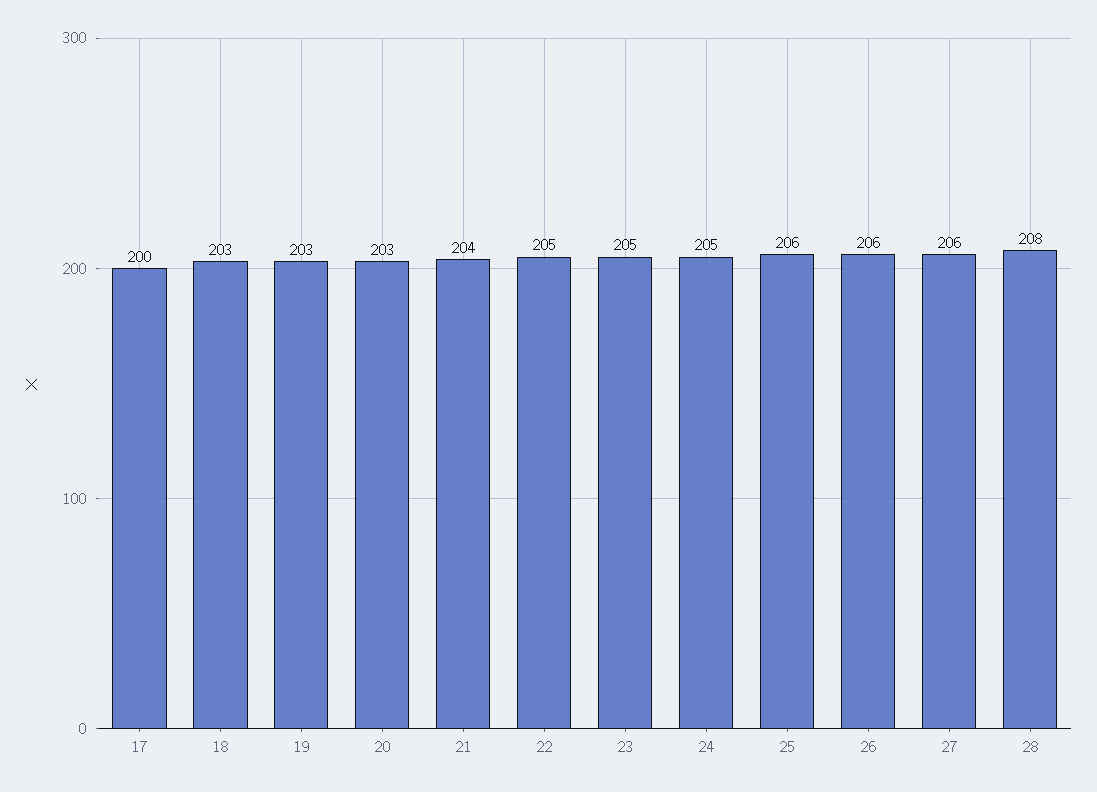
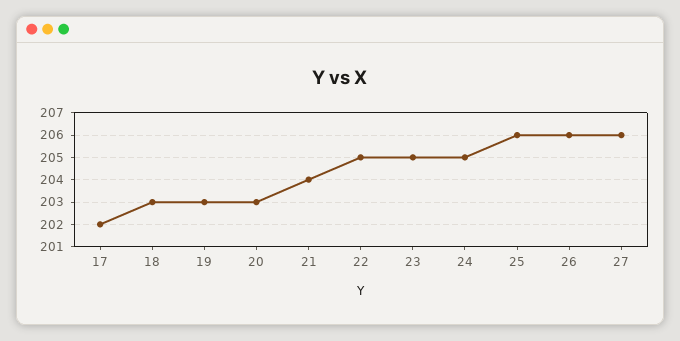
17: 200 -> 202
28: 208 -> none

